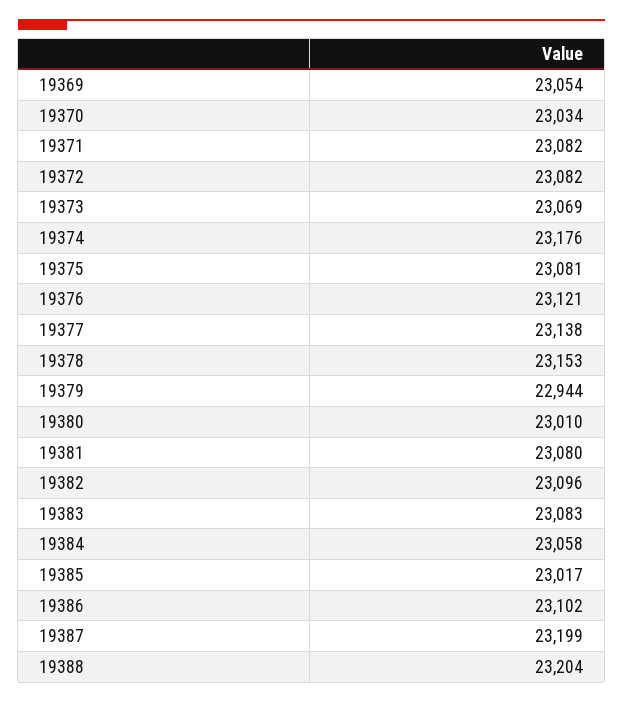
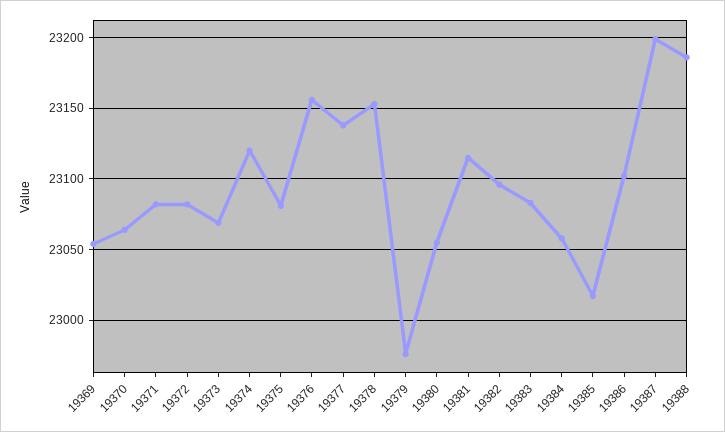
19370: 23034 -> 23065
19374: 23176 -> 23120
19376: 23121 -> 23155
19379: 22944 -> 22975
19380: 23010 -> 23055
19381: 23080 -> 23115
19388: 23204 -> 23185

